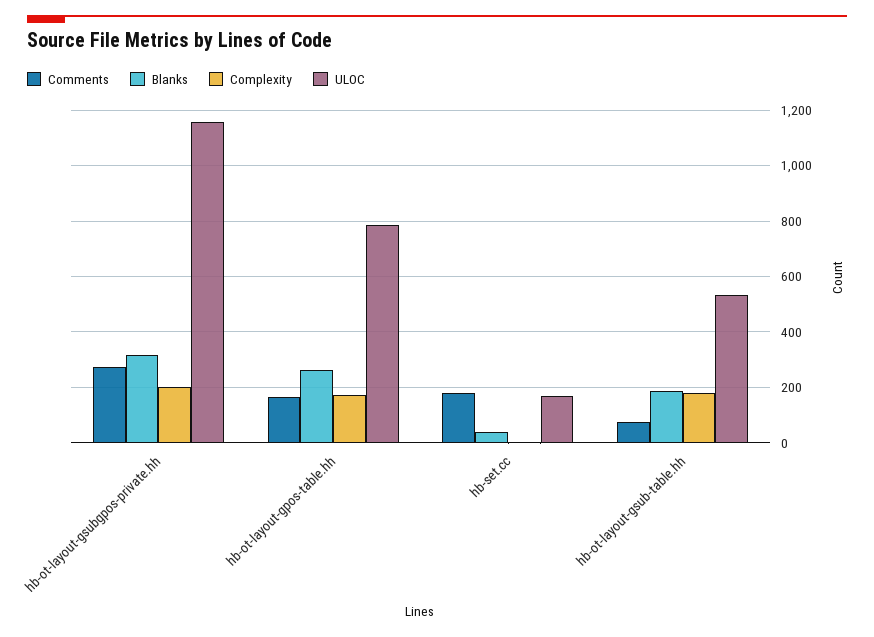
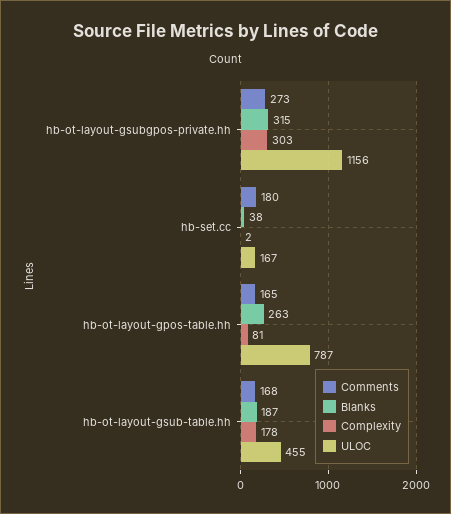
Complexity, hb-ot-layout-gsubgpos-private.hh: 200 -> 303
Complexity, hb-ot-layout-gpos-table.hh: 175 -> 81
Comments, hb-ot-layout-gsub-table.hh: 75 -> 168
ULOC, hb-ot-layout-gsub-table.hh: 525 -> 455

